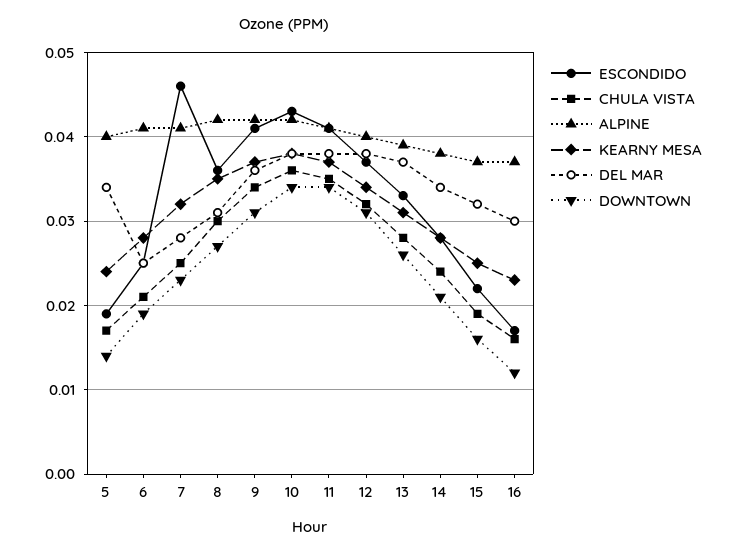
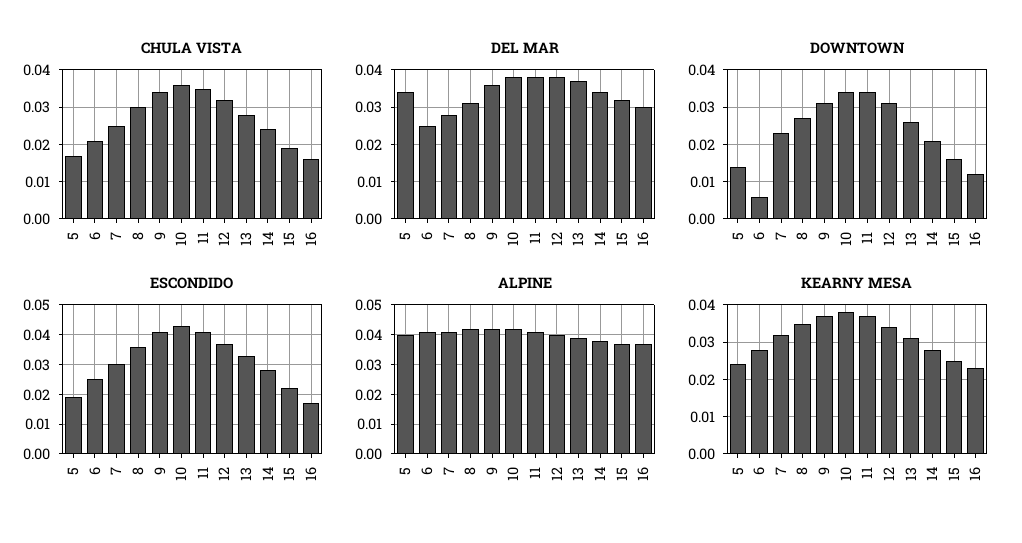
DOWNTOWN, 6: 0.019 -> 0.005
ESCONDIDO, 7: 0.046 -> 0.03

